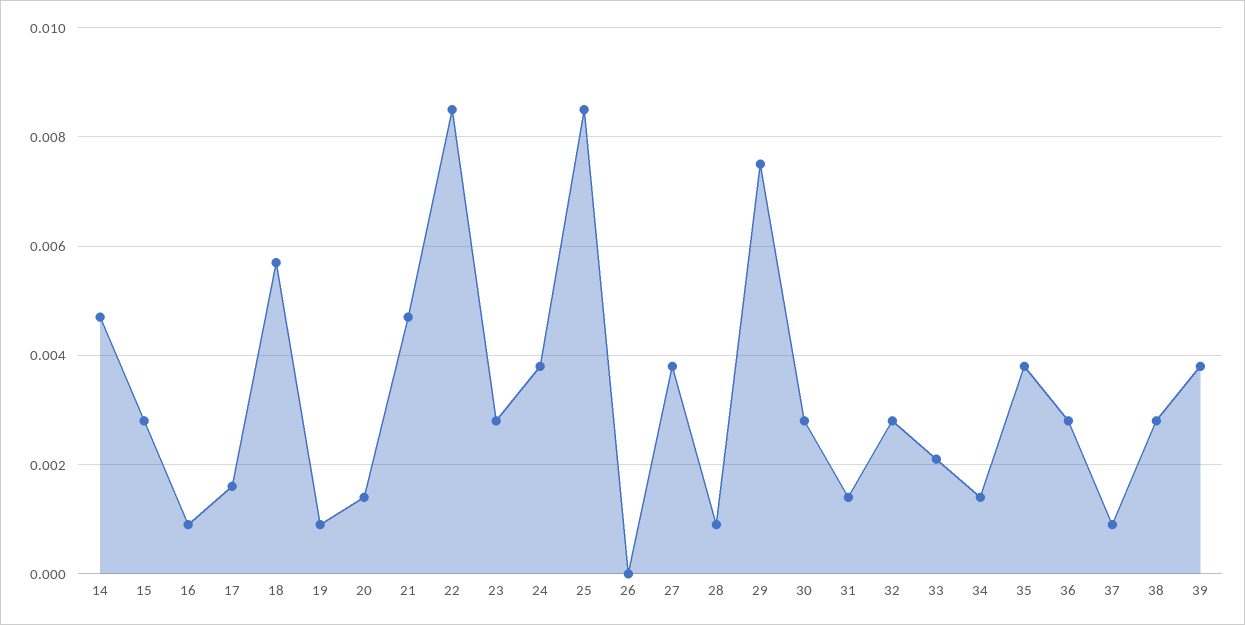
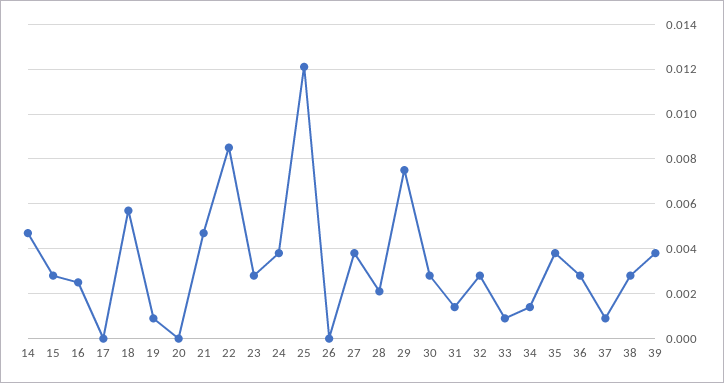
16: 0.001 -> 0.0025
17: 0.0015 -> 0
20: 0.0015 -> 0
25: 0.0085 -> 0.012
28: 0.001 -> 0.002
33: 0.002 -> 0.001

